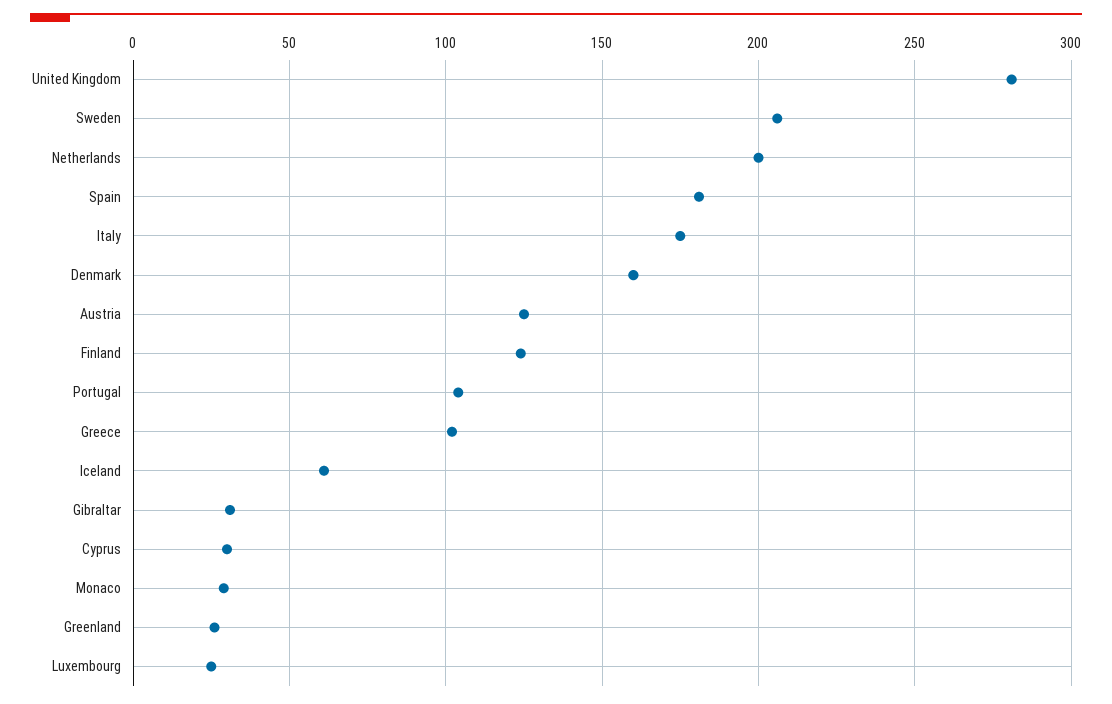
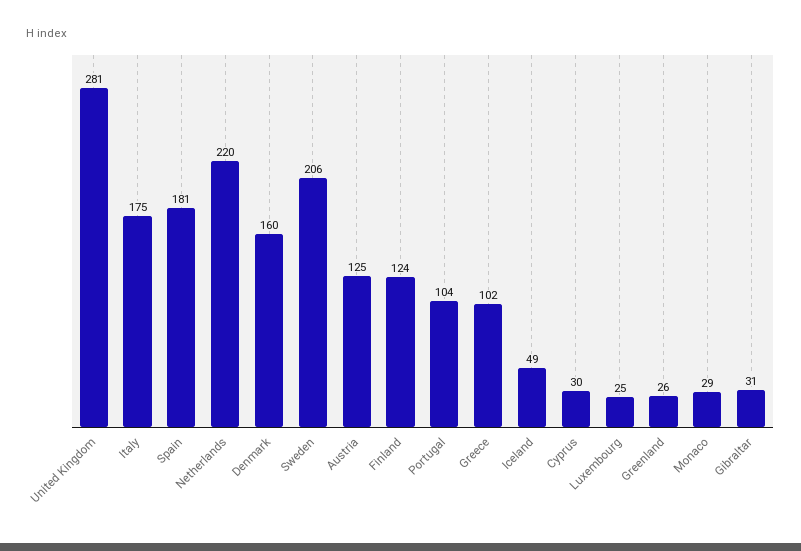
Netherlands: 200 -> 220
Iceland: 60 -> 49

